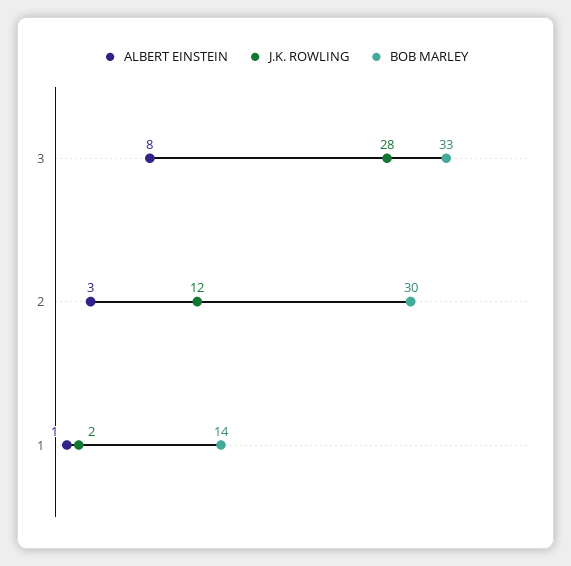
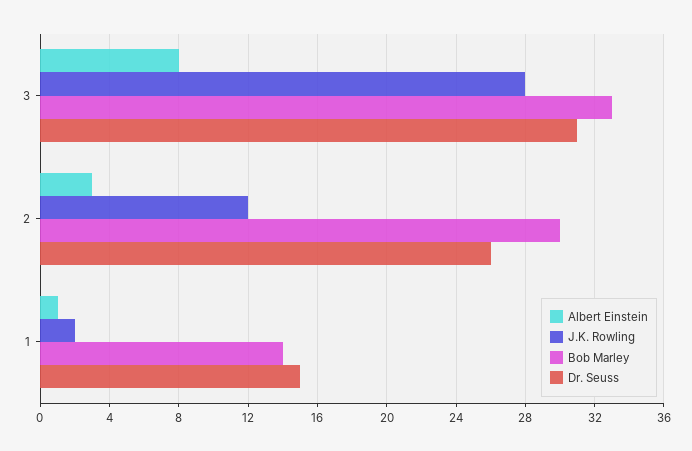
Dr. Seuss, 3: none -> 31
Dr. Seuss, 2: none -> 26
Dr. Seuss, 1: none -> 15

